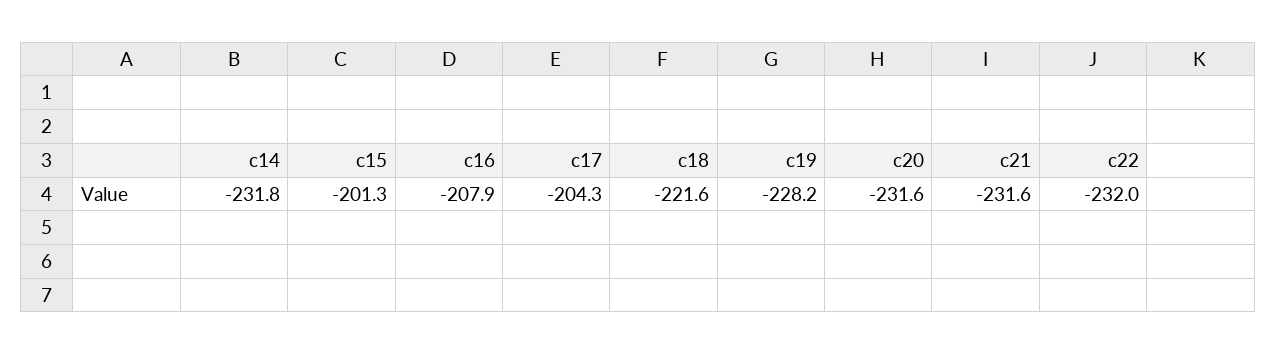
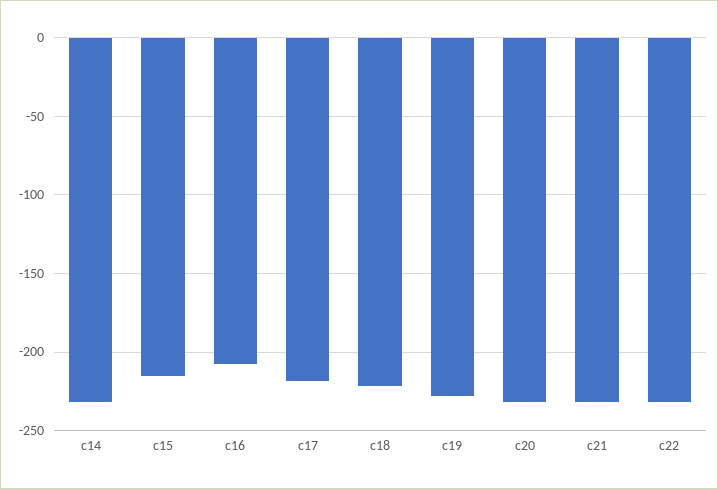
c15: -201.3 -> -215
c17: -204.3 -> -220

